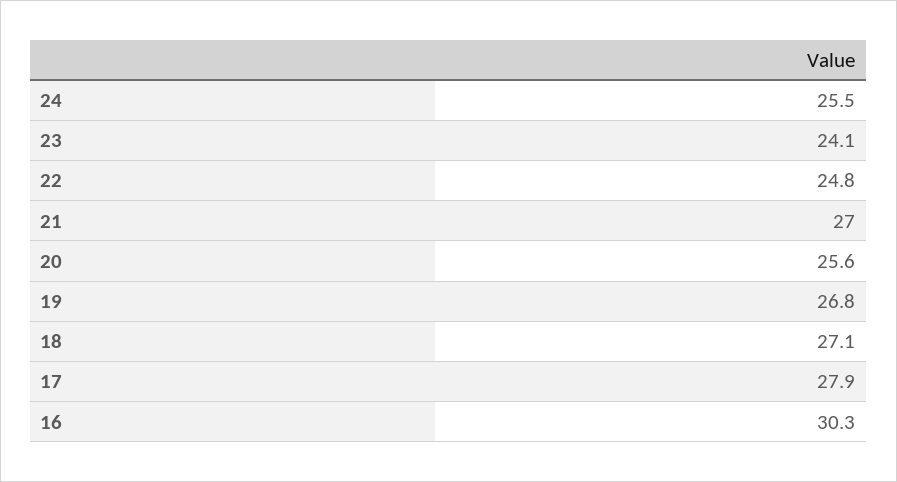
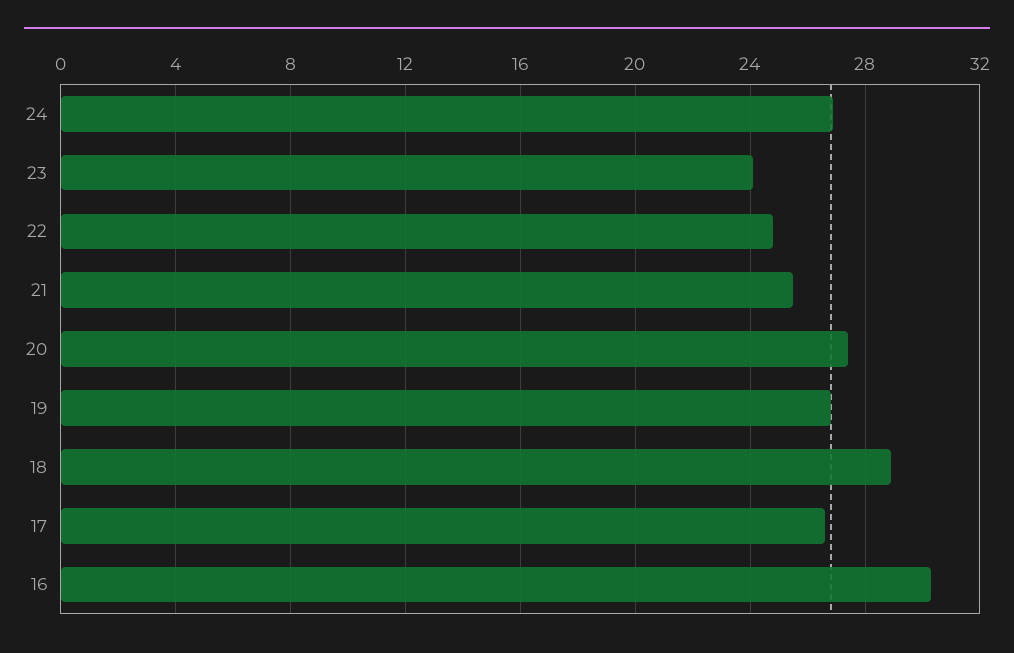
24: 25.5 -> 27
21: 27 -> 25.5
20: 25.6 -> 27.5
18: 27.1 -> 29
17: 27.9 -> 26.5

